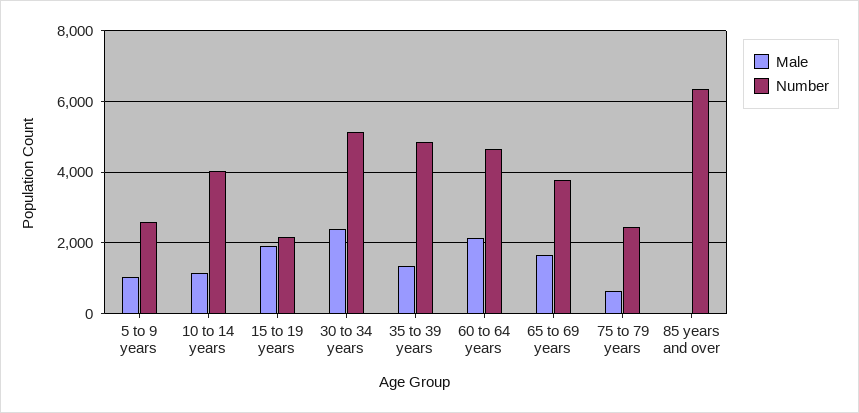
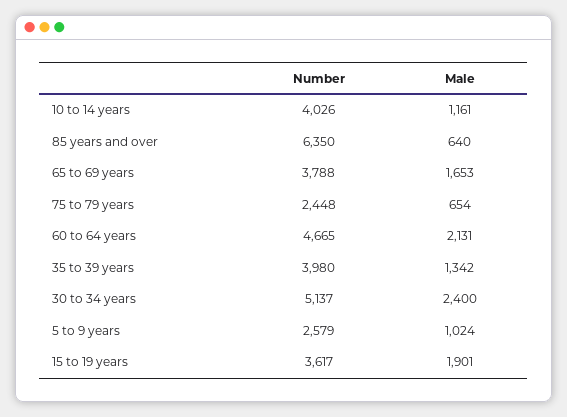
Number, 15 to 19 years: 2200 -> 3617
Number, 35 to 39 years: 4800 -> 3980
Male, 85 years and over: 0 -> 640

